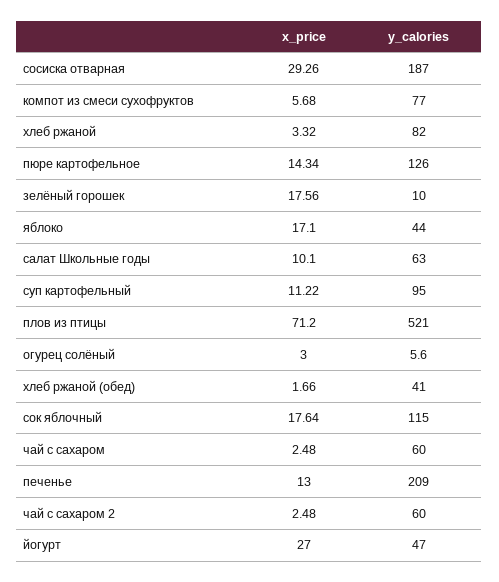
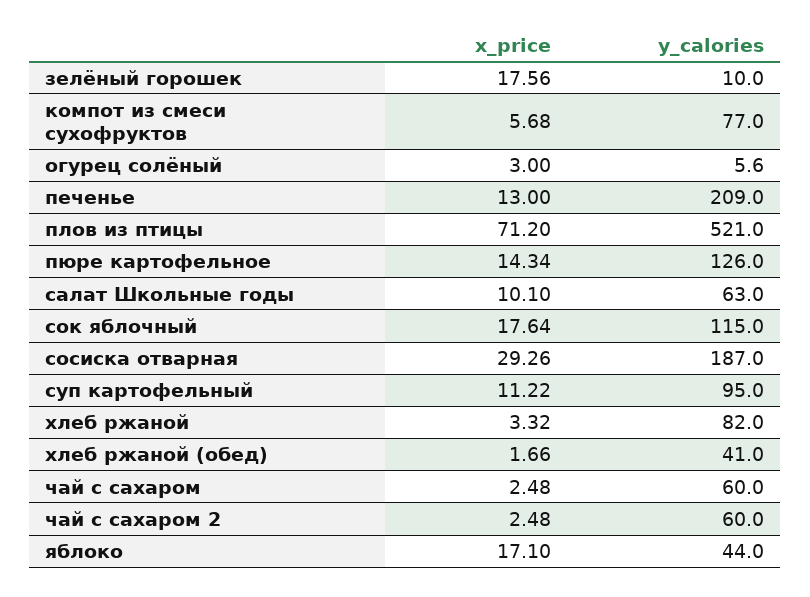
x_price, йогурт: 27 -> none
y_calories, йогурт: 47 -> none

